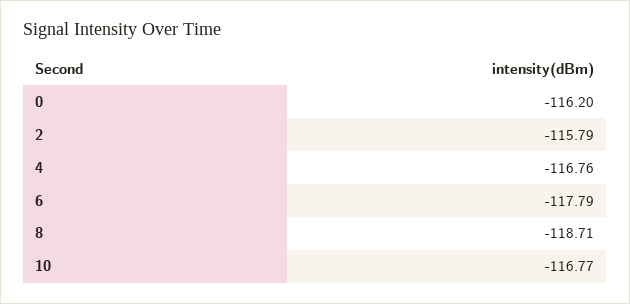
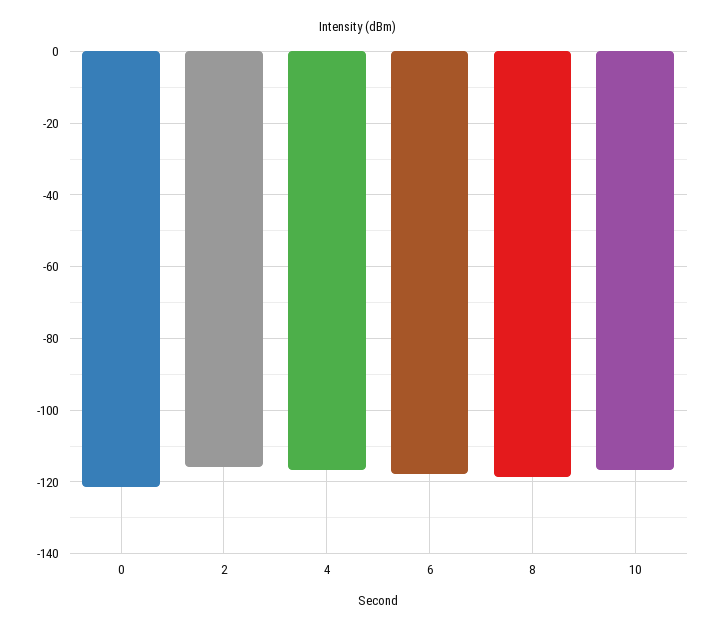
0: -116.2 -> -122

